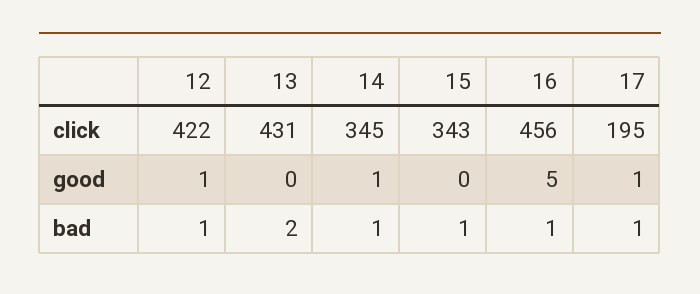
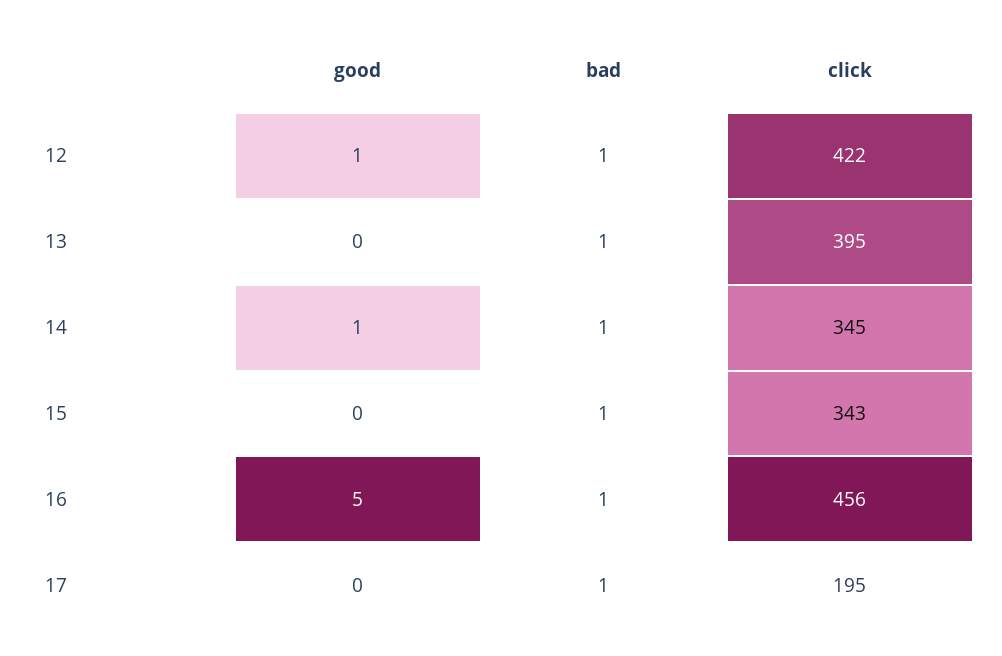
13, click: 431 -> 395
17, good: 1 -> 0
13, bad: 2 -> 1

